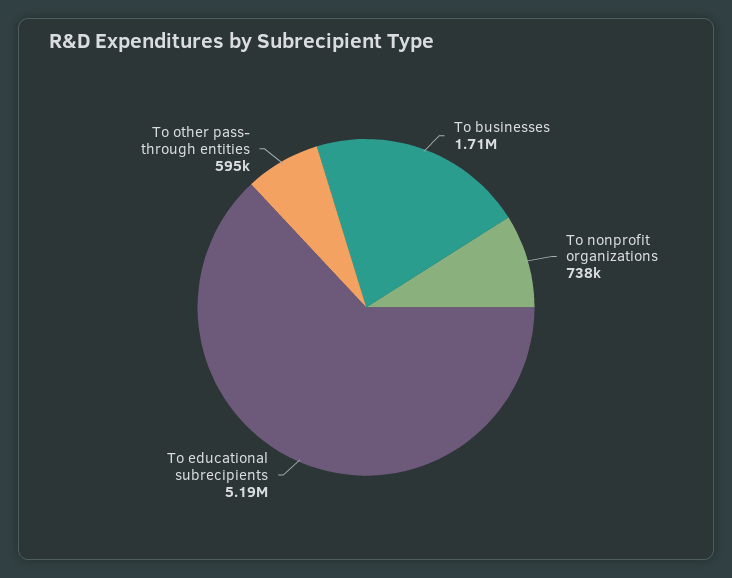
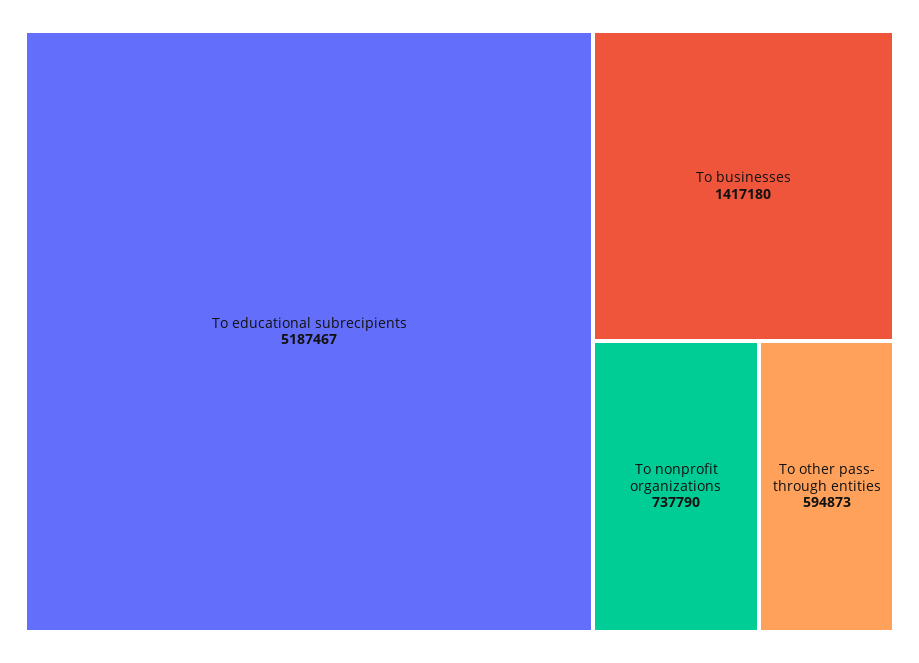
To businesses: 1710000 -> 1417180

